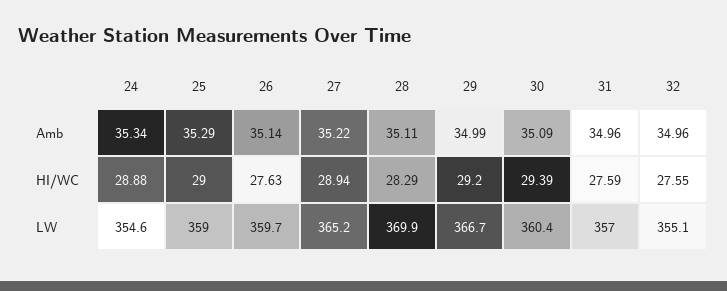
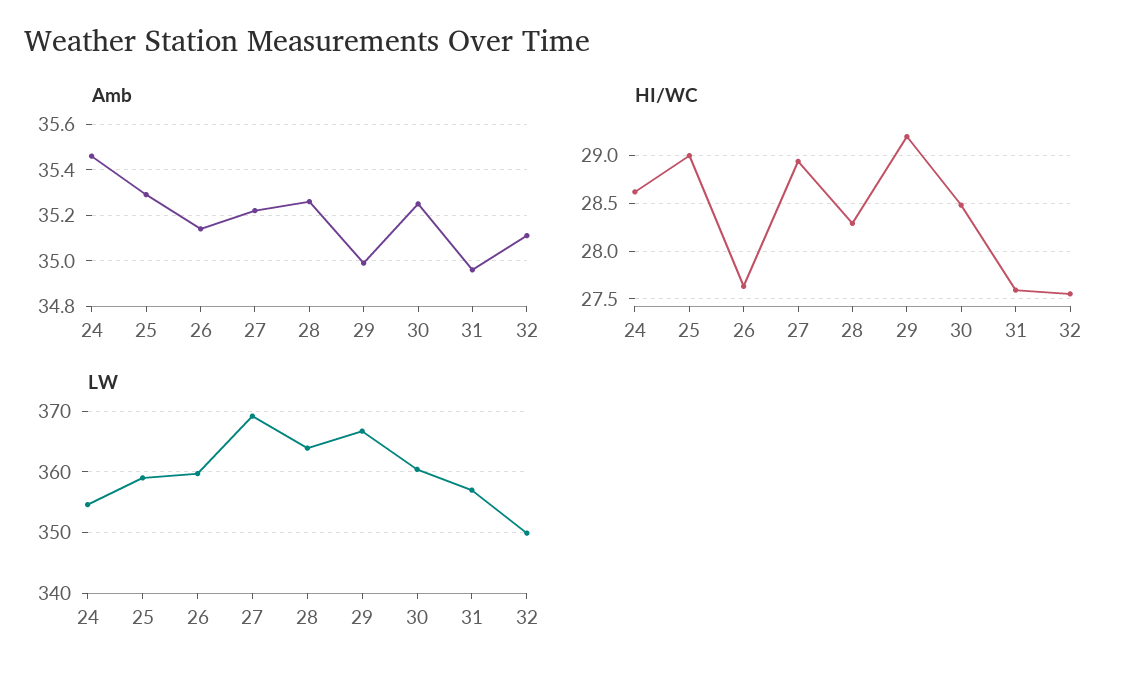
Amb, 24: 35.34 -> 35.45
Amb, 28: 35.11 -> 35.25
Amb, 30: 35.09 -> 35.25
Amb, 32: 34.96 -> 35.1
HI/WC, 24: 28.88 -> 28.6
HI/WC, 30: 29.39 -> 28.5
LW, 27: 365.2 -> 369
LW, 28: 369.9 -> 364
LW, 32: 355.1 -> 350

